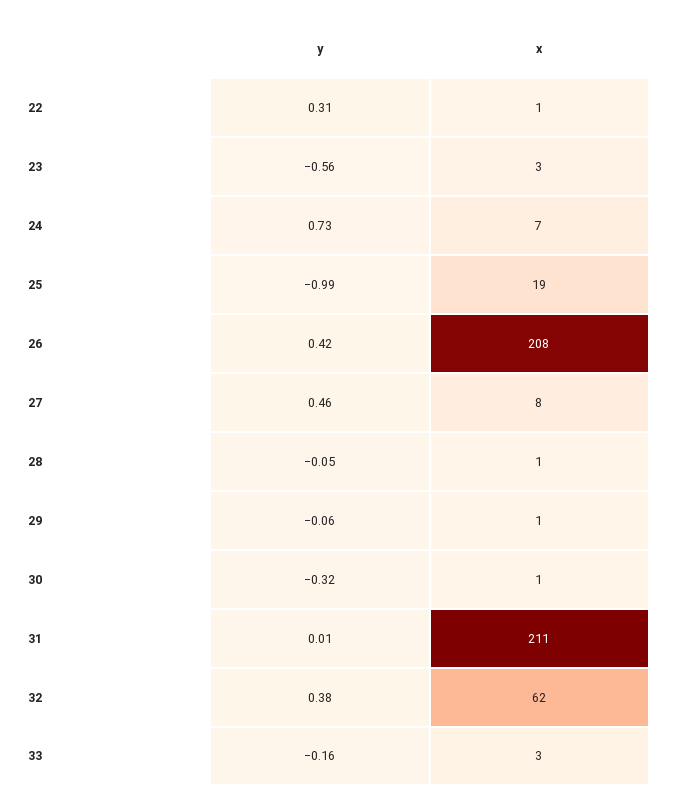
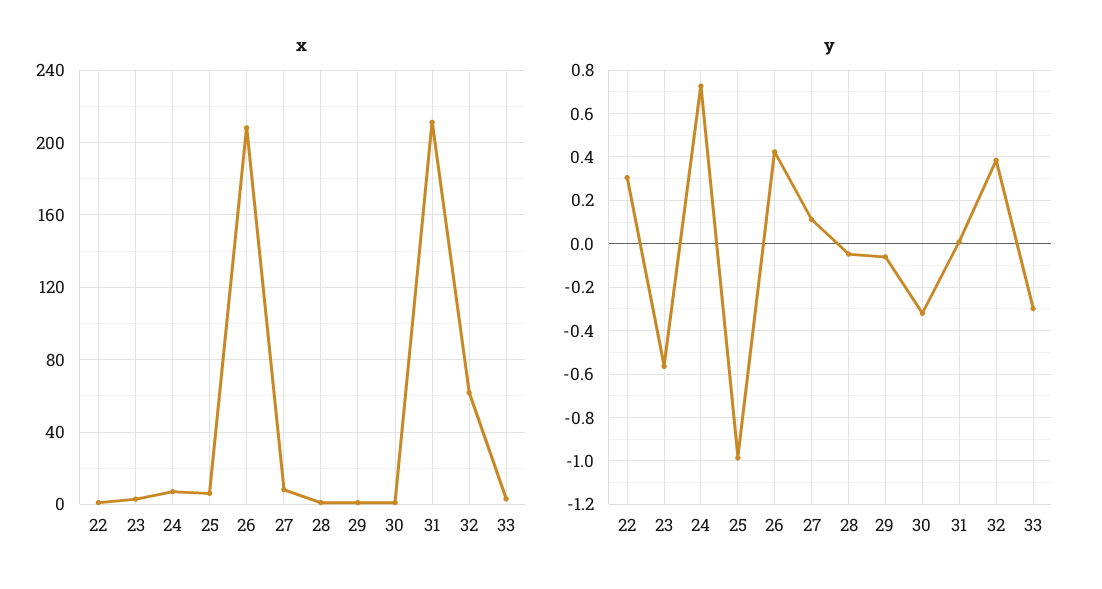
x, 25: 19 -> 5
y, 27: 0.46 -> 0.1
y, 33: -0.16 -> -0.3

